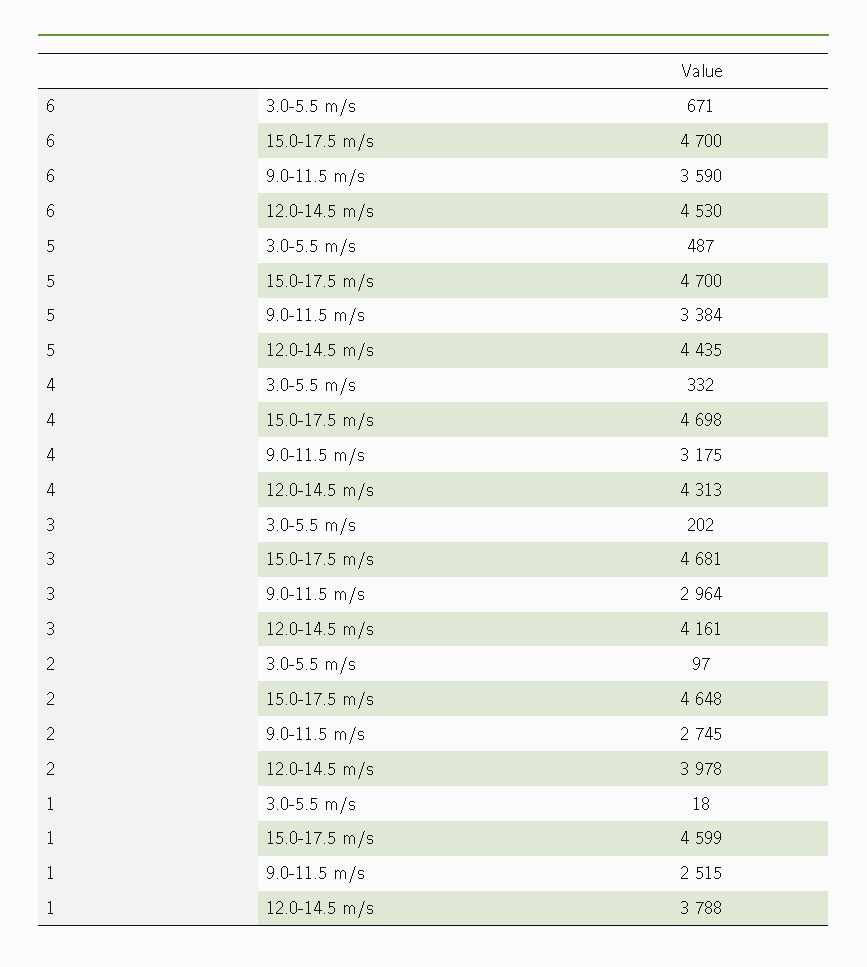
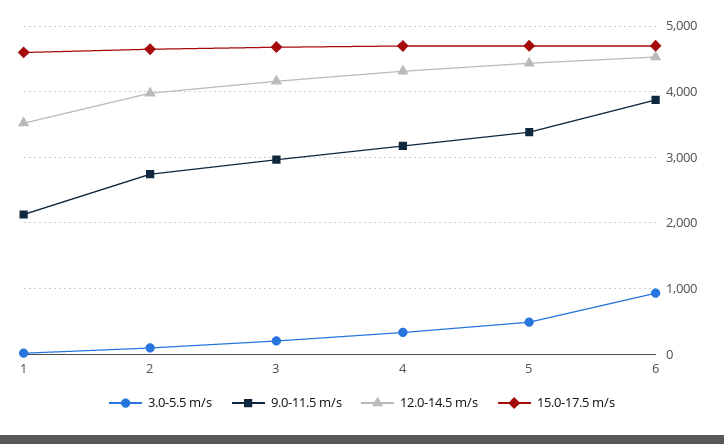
3.0-5.5 m/s, 6: 671 -> 900
9.0-11.5 m/s, 6: 3590 -> 3900
9.0-11.5 m/s, 1: 2515 -> 2100
12.0-14.5 m/s, 1: 3788 -> 3500

